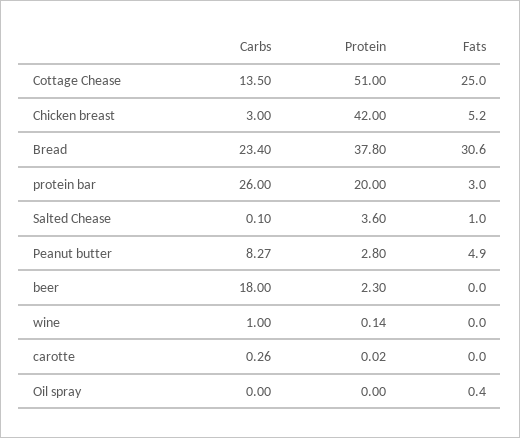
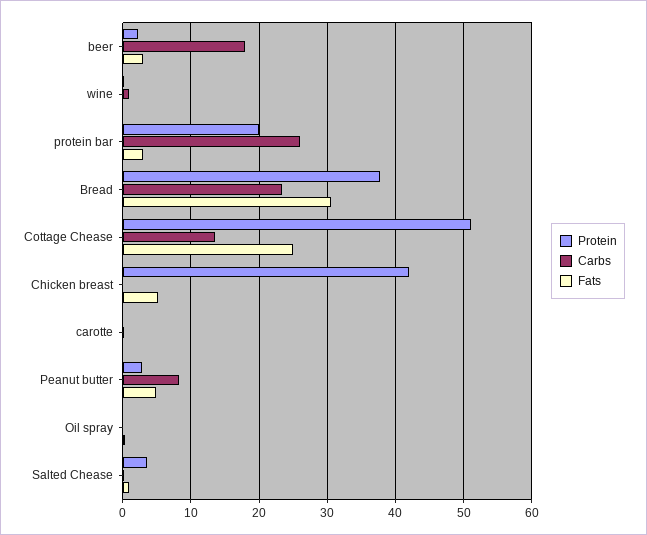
Carbs, Chicken breast: 3 -> 0
Fats, beer: 0 -> 3

